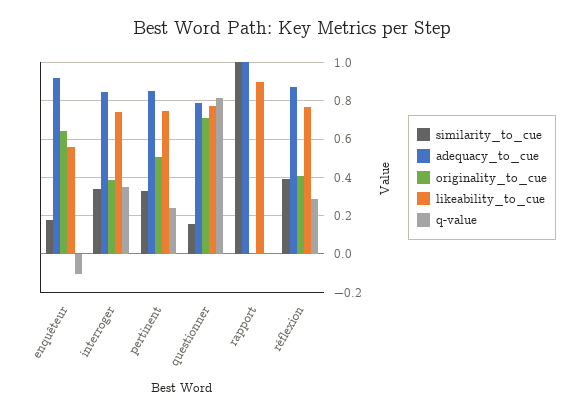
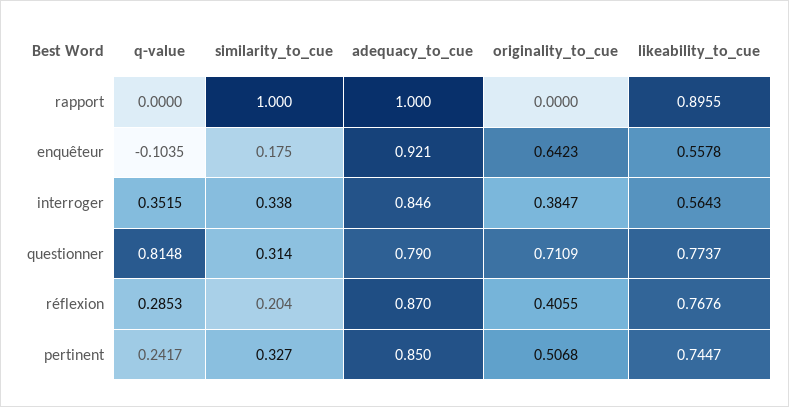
likeability_to_cue, interroger: 0.75 -> 0.5643
similarity_to_cue, questionner: 0.15 -> 0.314
similarity_to_cue, réflexion: 0.4 -> 0.204

